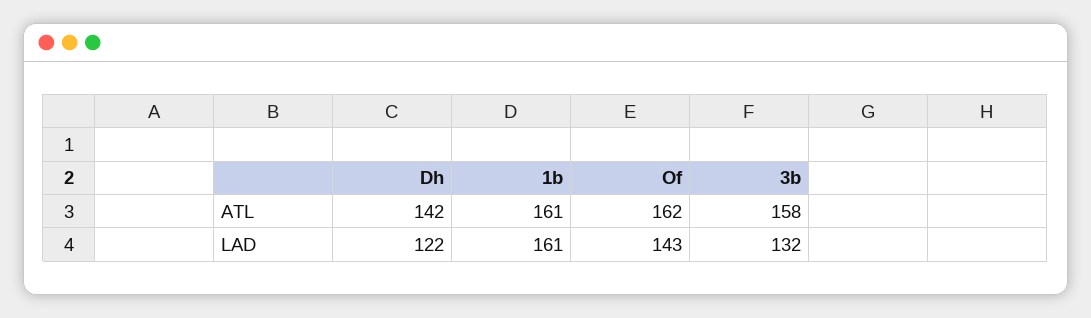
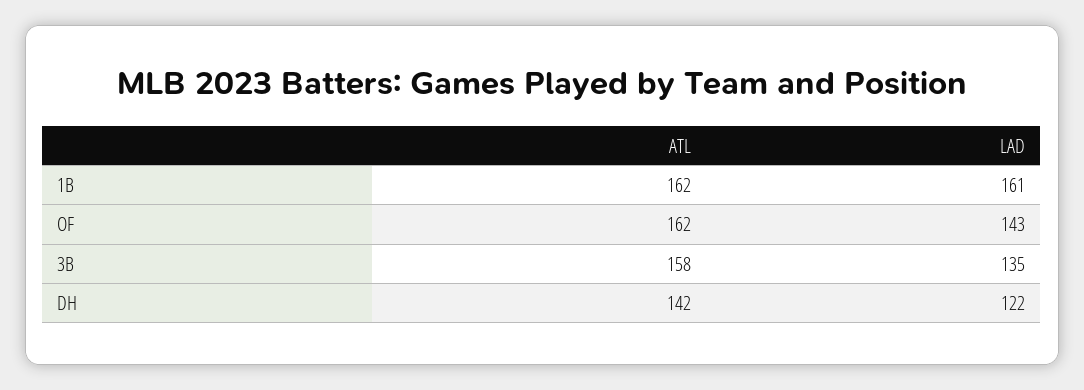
1b, ATL: 161 -> 162
3b, LAD: 132 -> 135

